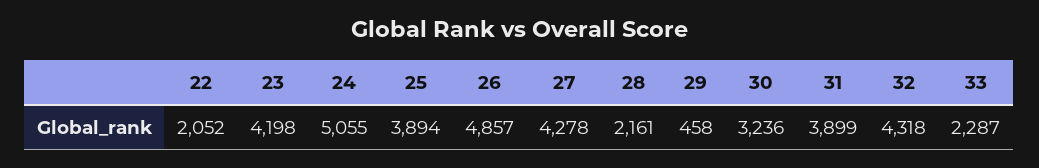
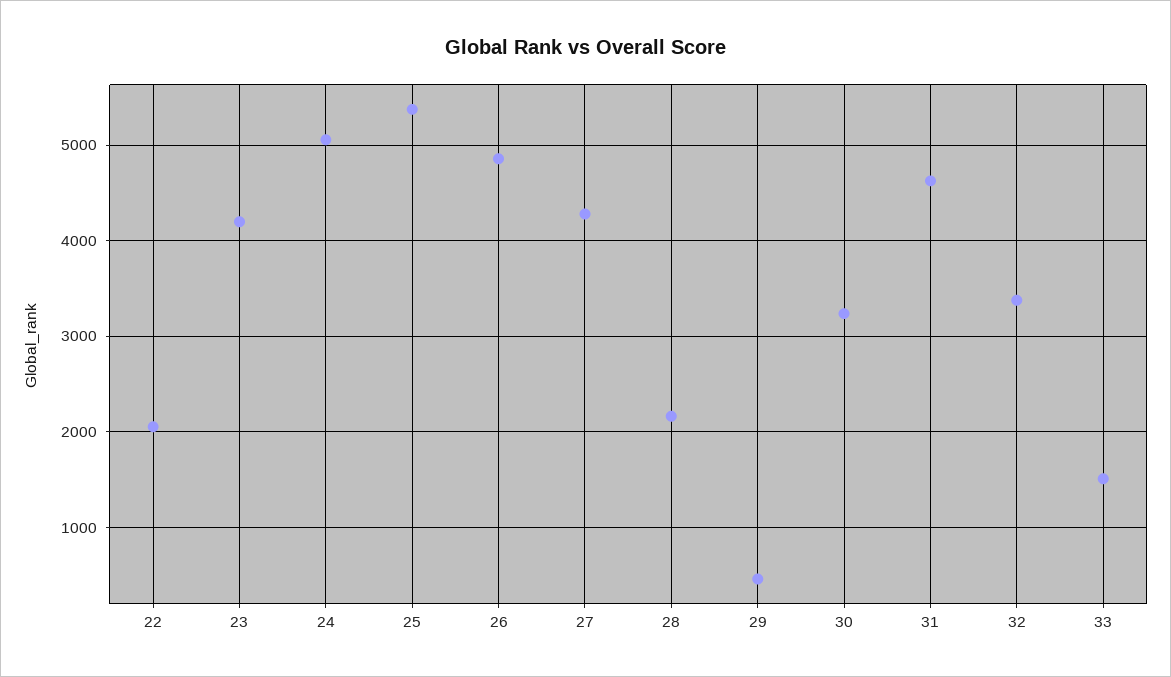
25: 3894 -> 5400
31: 3899 -> 4600
32: 4318 -> 3400
33: 2287 -> 1500

